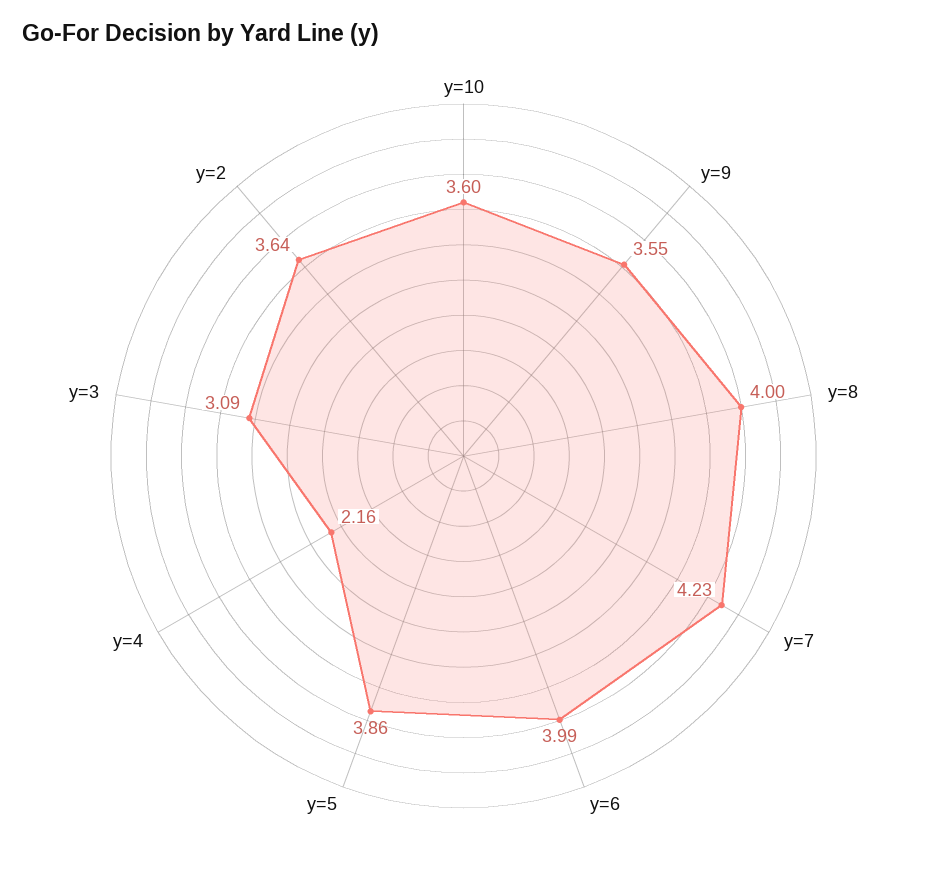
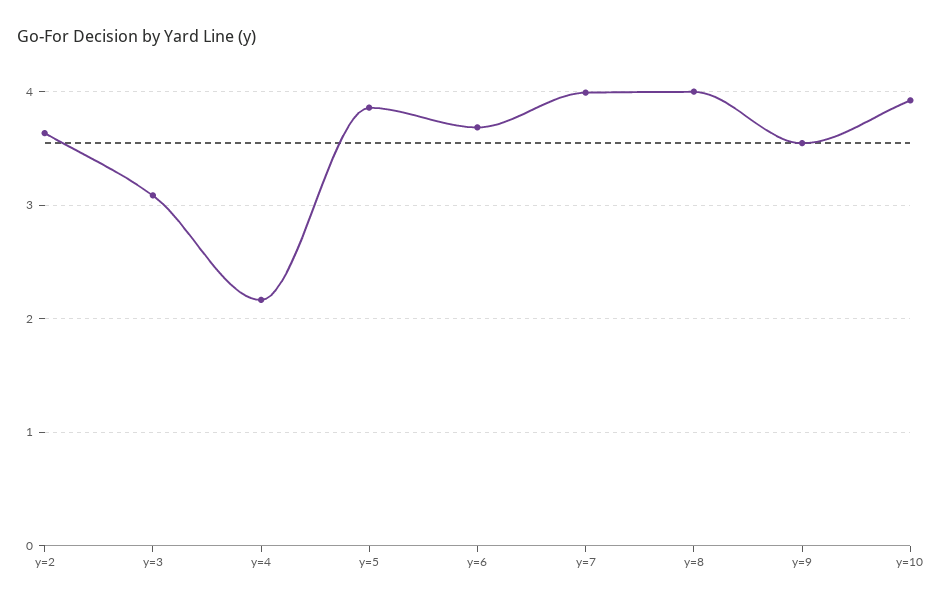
y=10: 3.6 -> 3.9
y=7: 4.23 -> 4
y=6: 3.99 -> 3.7

